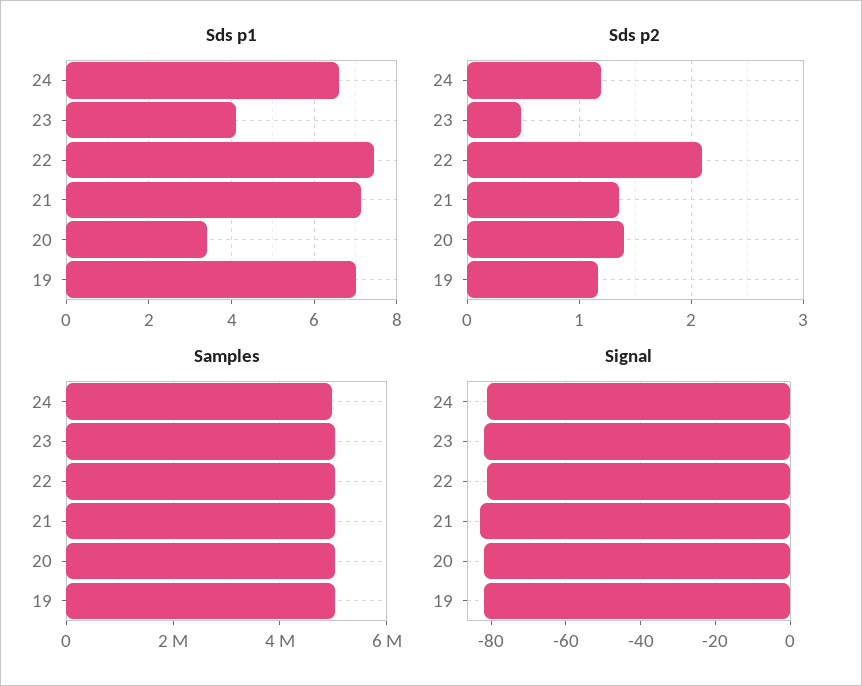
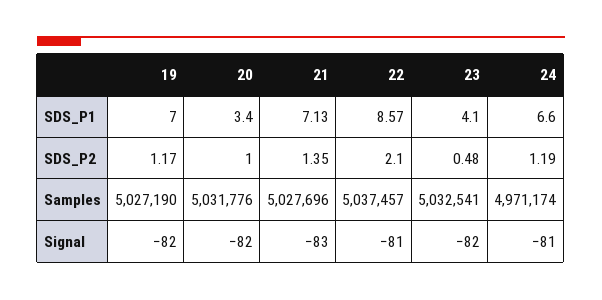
Sds p1, 22: 7.4 -> 8.57
Sds p2, 20: 1.4 -> 1

